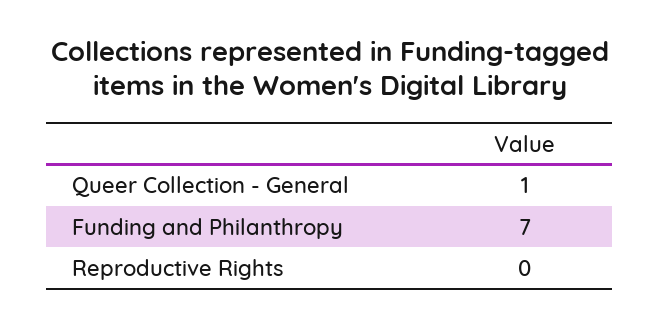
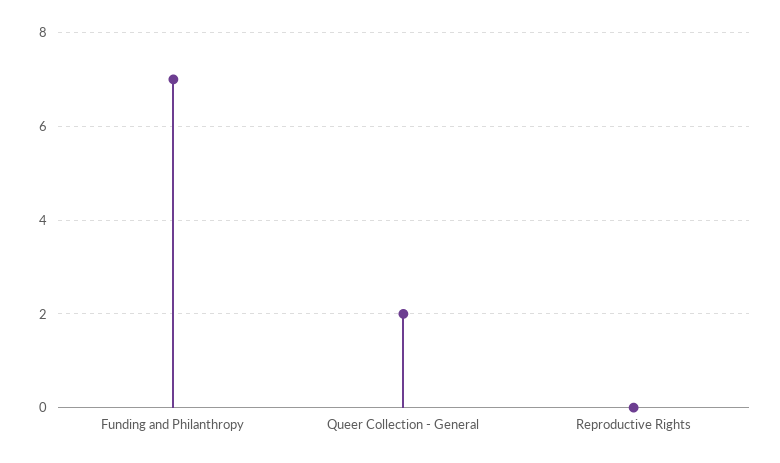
Queer Collection - General: 1 -> 2

